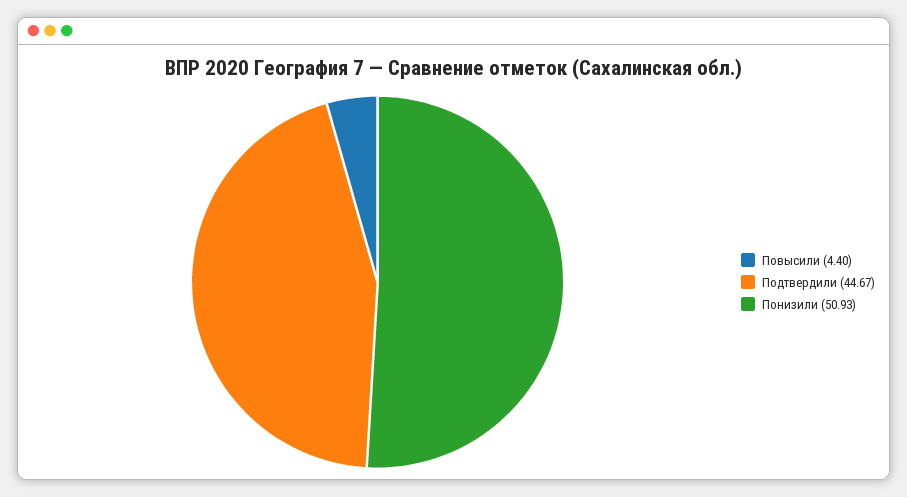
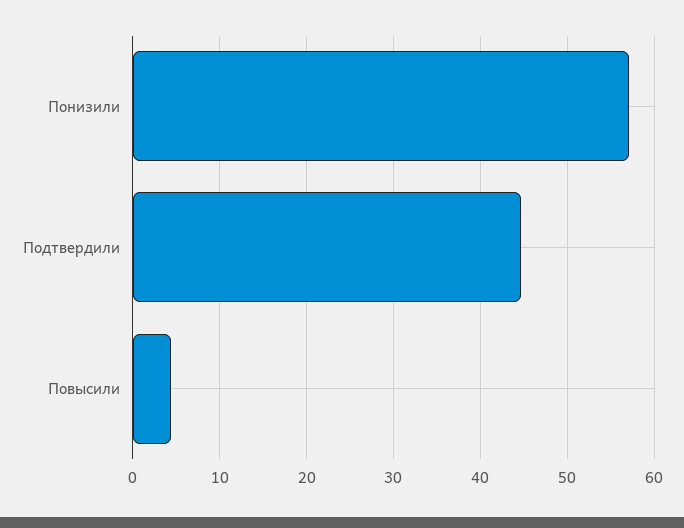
Понизили: 50.93 -> 57

